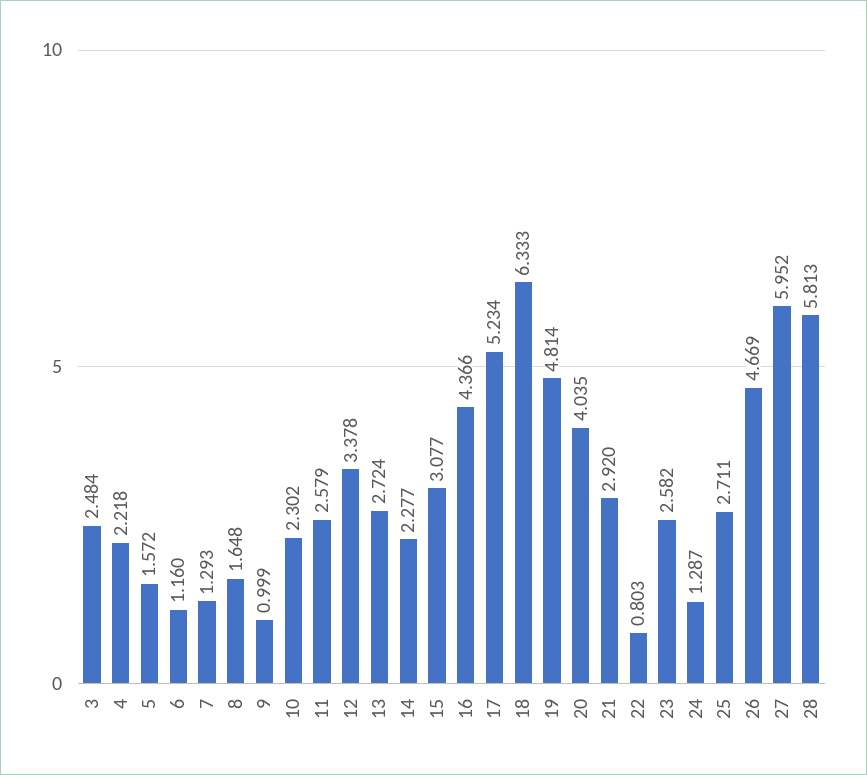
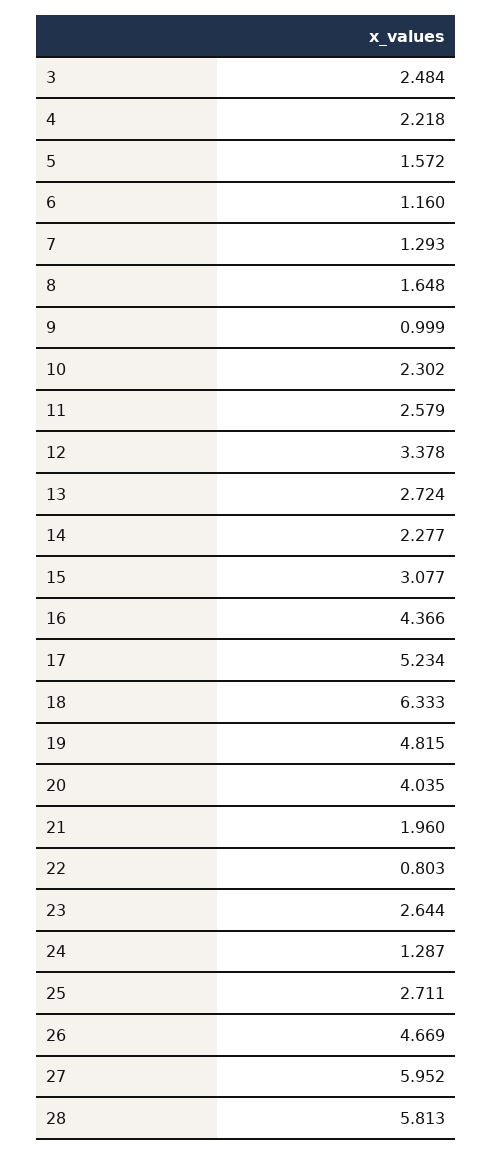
19: 4.814 -> 4.815
21: 2.92 -> 1.96
23: 2.582 -> 2.644

